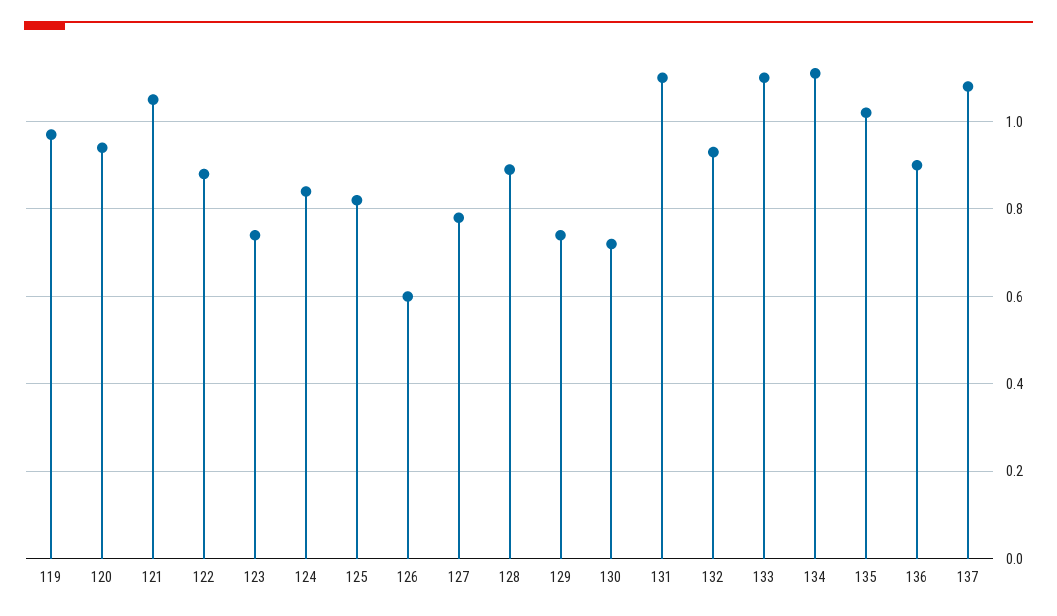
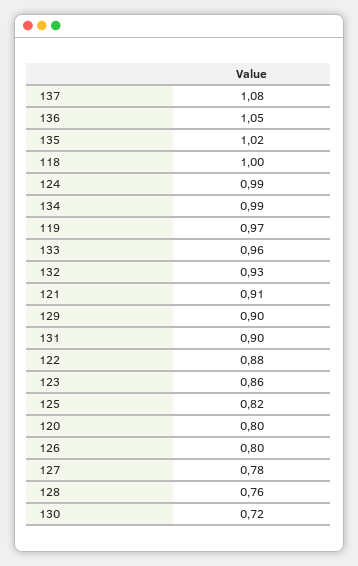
120: 0.95 -> 0.8
121: 1.05 -> 0.91
123: 0.75 -> 0.86
124: 0.85 -> 0.99
126: 0.6 -> 0.8
128: 0.9 -> 0.76
129: 0.75 -> 0.9
131: 1.1 -> 0.9
133: 1.1 -> 0.96
134: 1.1 -> 0.99
136: 0.9 -> 1.05
118: none -> 1

